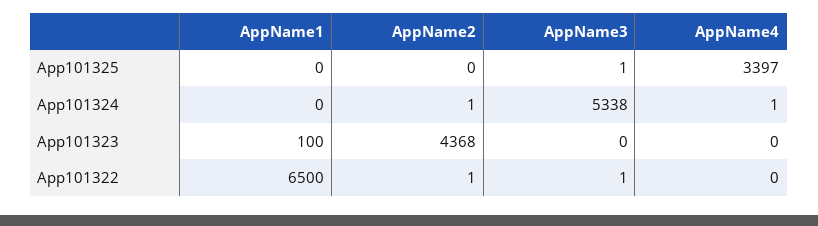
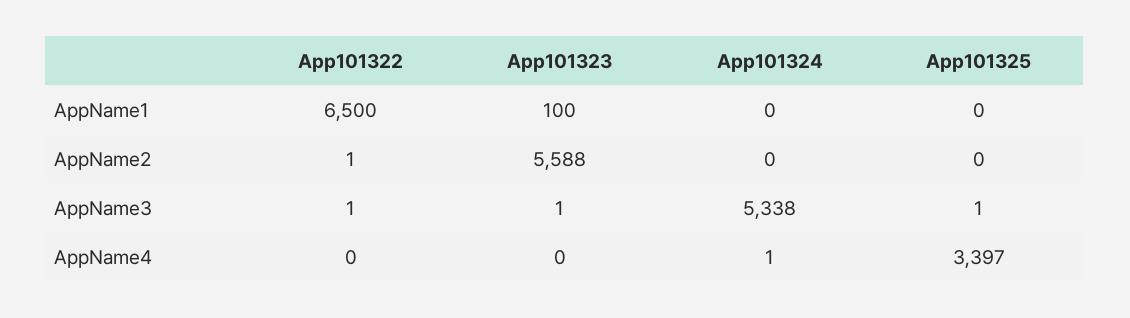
AppName2, App101324: 1 -> 0
AppName2, App101323: 4368 -> 5588
AppName3, App101323: 0 -> 1

